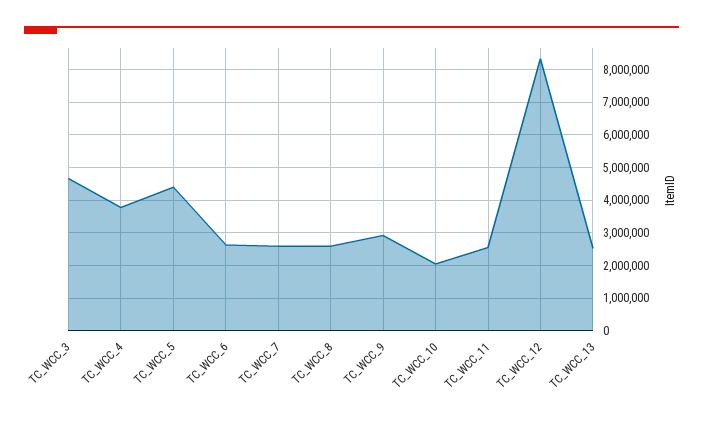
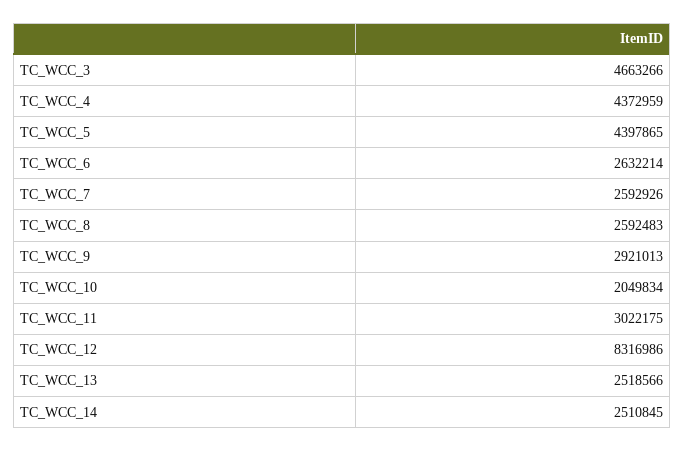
TC_WCC_4: 3800000 -> 4372959
TC_WCC_11: 2600000 -> 3022175
TC_WCC_14: none -> 2510845

